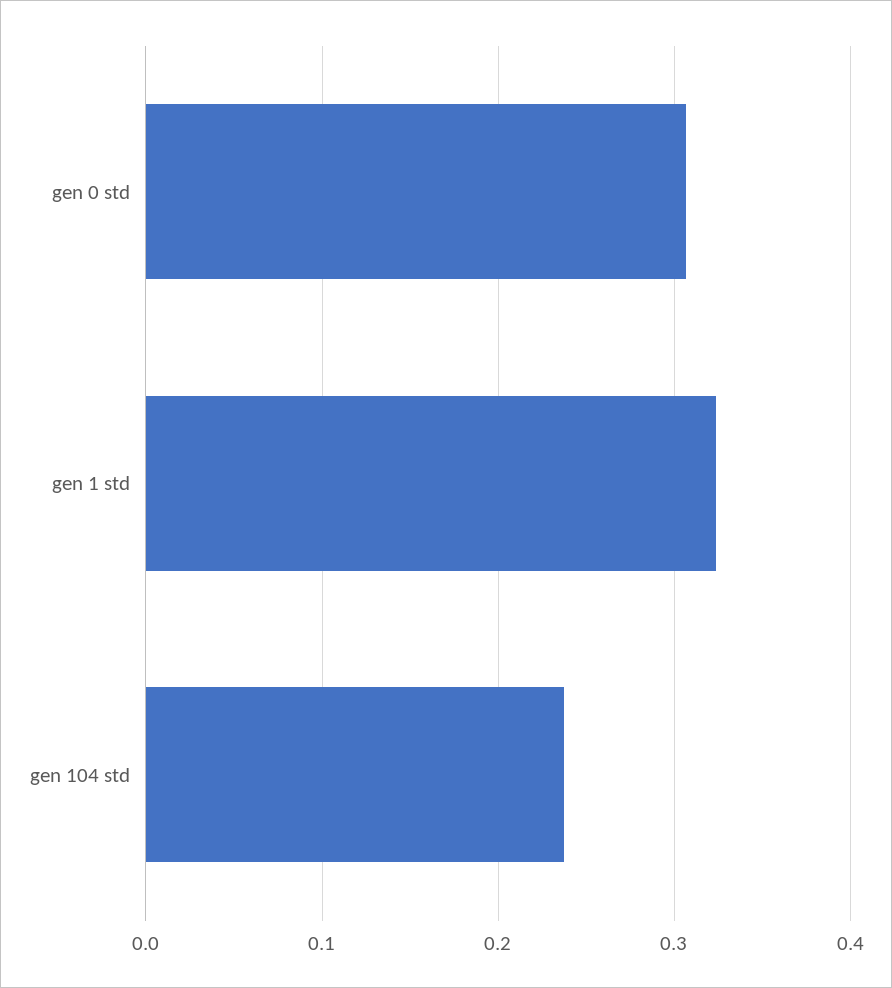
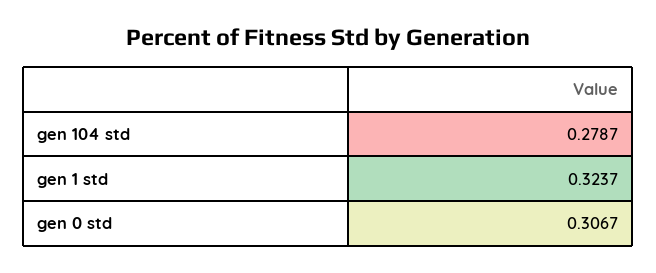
gen 104 std: 0.24 -> 0.2787

